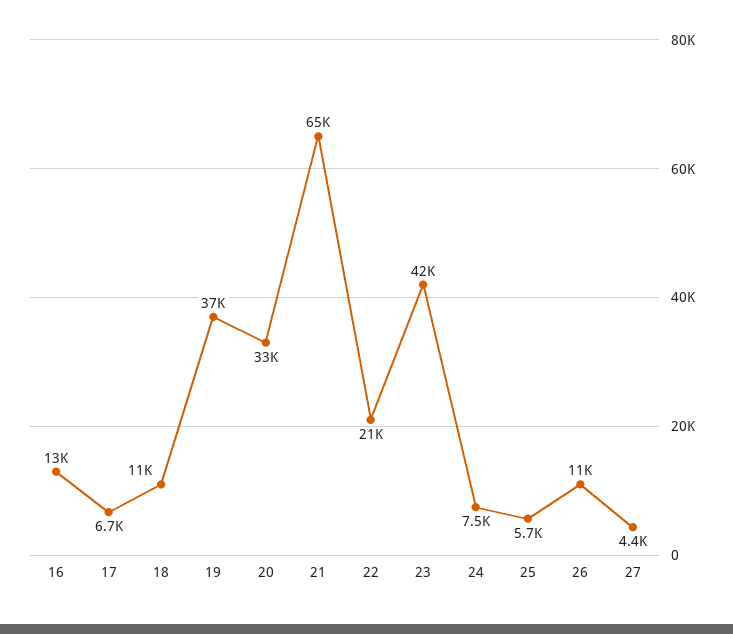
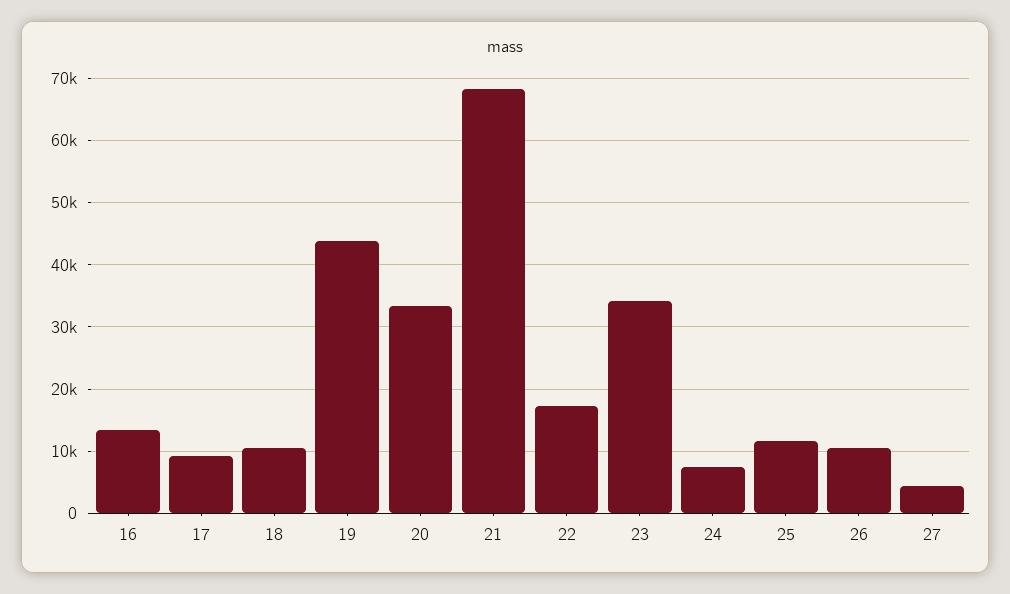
17: 6700 -> 9000
19: 37000 -> 44000
21: 65000 -> 68000
22: 21000 -> 17000
23: 42000 -> 34000
25: 5700 -> 12000

